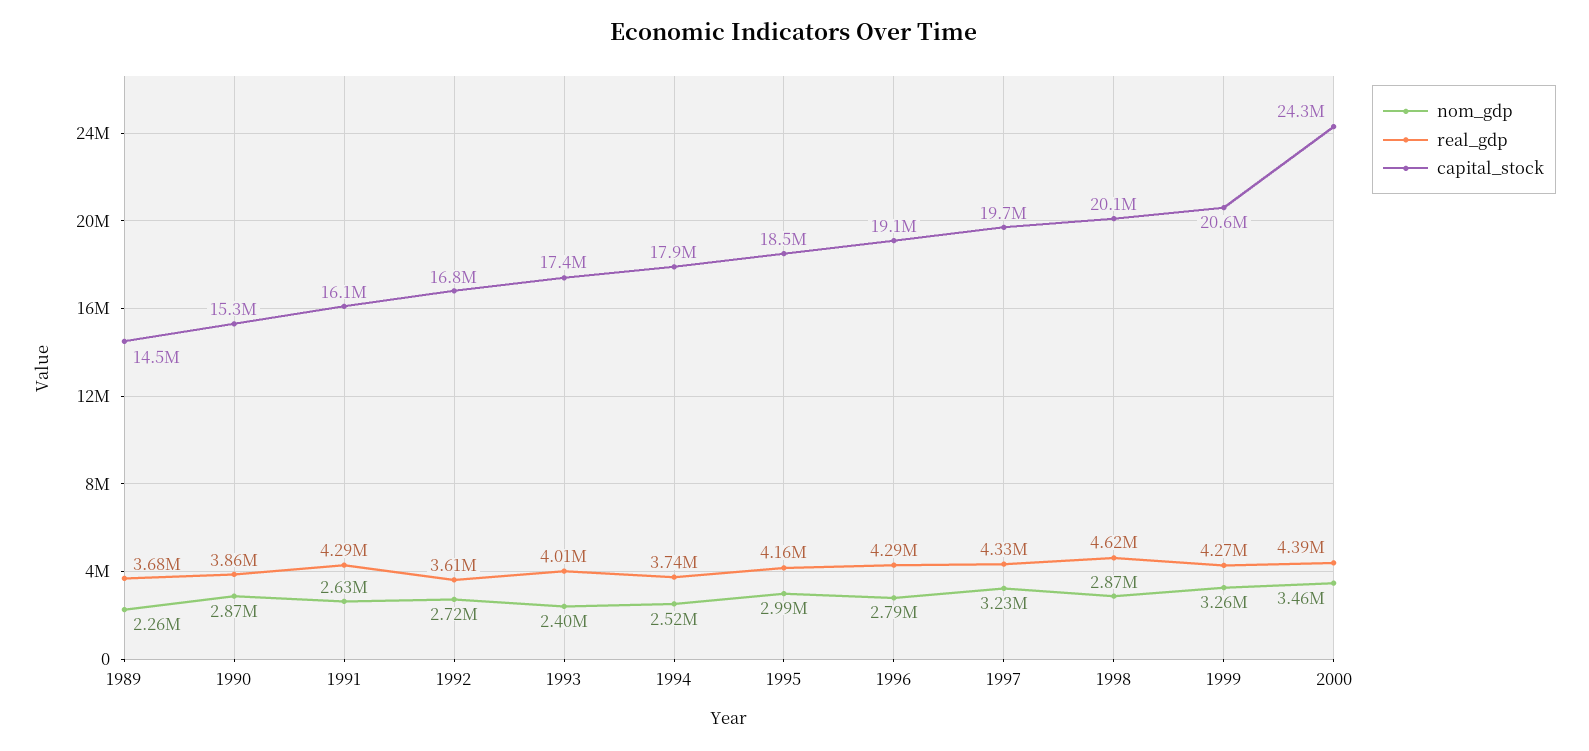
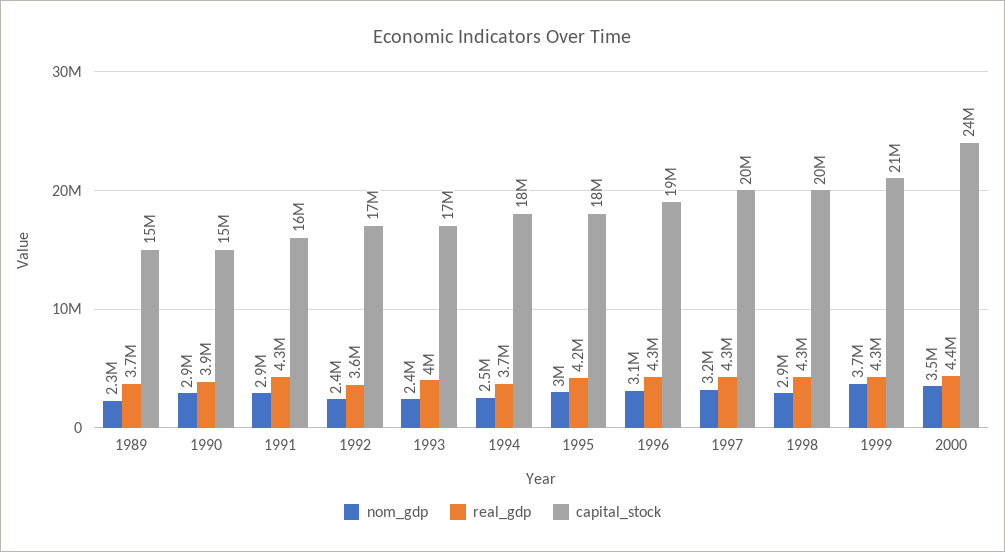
nom_gdp, 1991: 2630000 -> 2900000
nom_gdp, 1992: 2720000 -> 2400000
nom_gdp, 1996: 2790000 -> 3100000
real_gdp, 1998: 4620000 -> 4300000
nom_gdp, 1999: 3260000 -> 3700000

